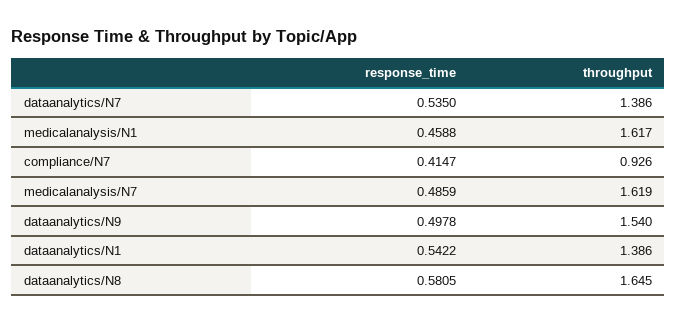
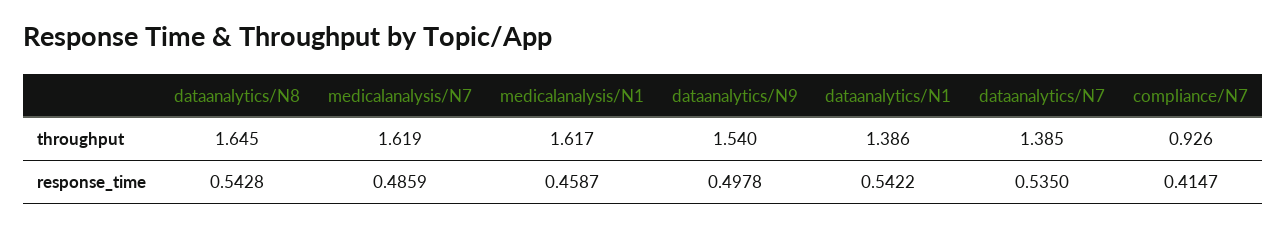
throughput, dataanalytics/N7: 1.386 -> 1.385
response_time, medicalanalysis/N1: 0.4588 -> 0.4587
response_time, dataanalytics/N8: 0.5805 -> 0.5428

